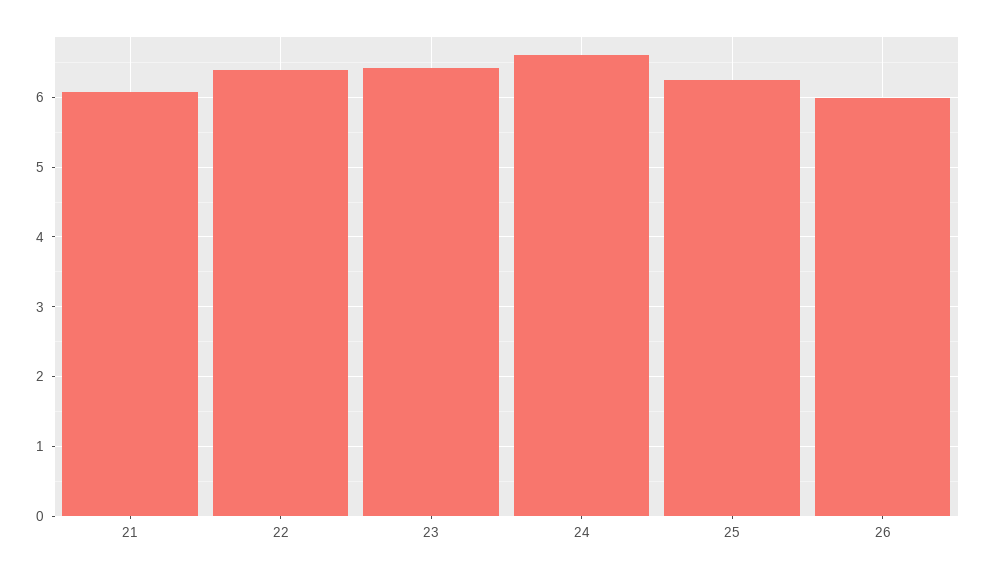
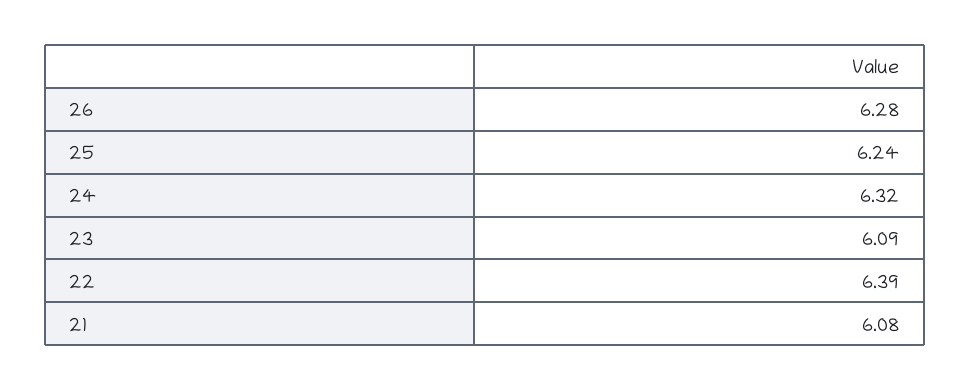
23: 6.4 -> 6.09
24: 6.6 -> 6.32
26: 6 -> 6.28

